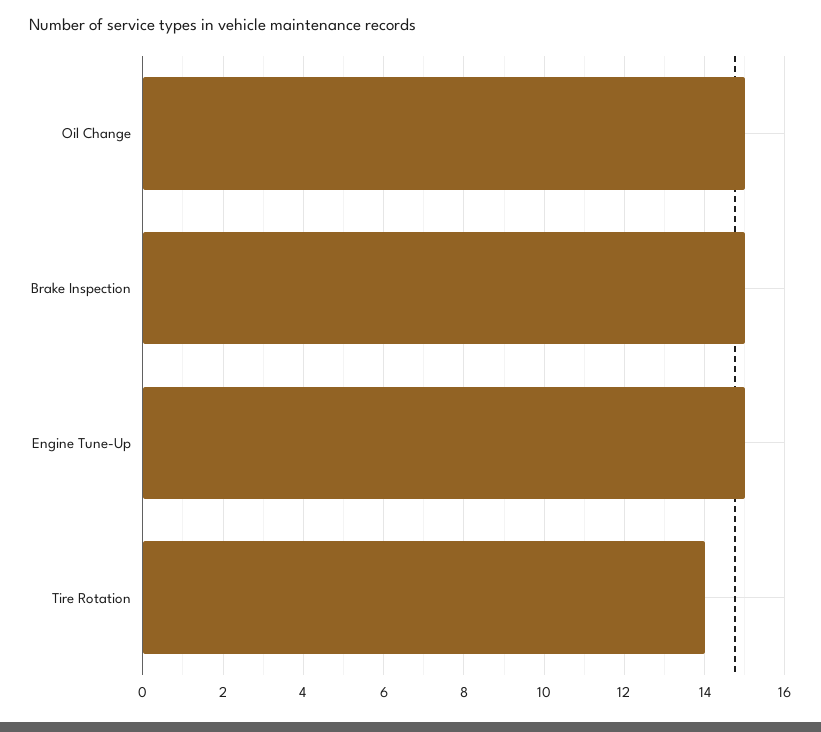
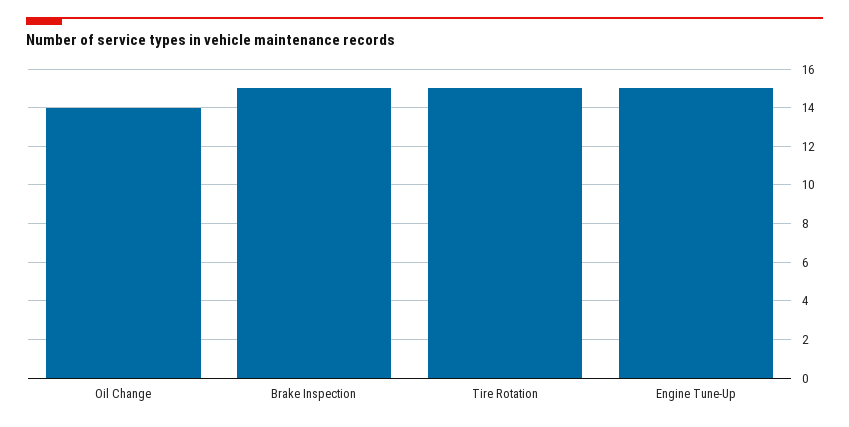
Oil Change: 15 -> 14
Tire Rotation: 14 -> 15

